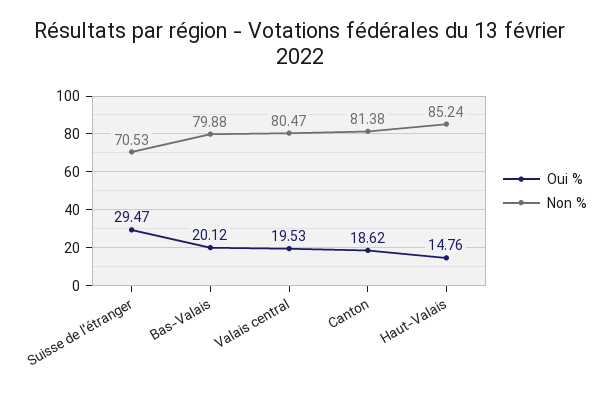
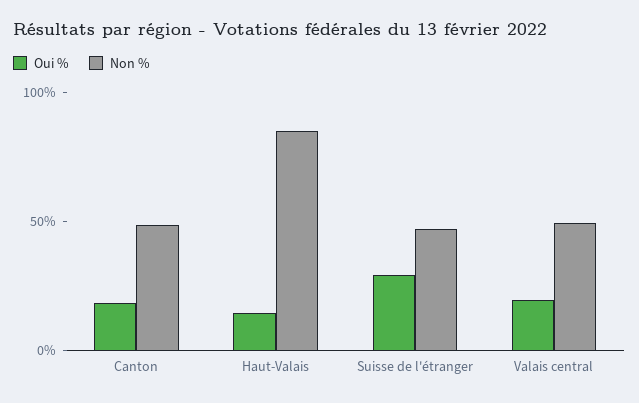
Non %, Suisse de l'étranger: 70.53 -> 50
Oui %, Bas-Valais: 20.12 -> none
Non %, Bas-Valais: 79.88 -> none
Non %, Valais central: 80.47 -> 50
Non %, Canton: 81.38 -> 50

